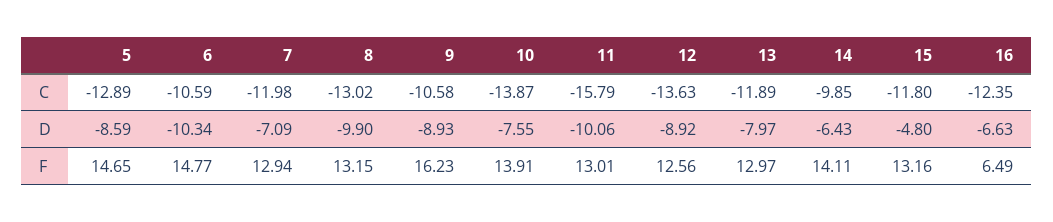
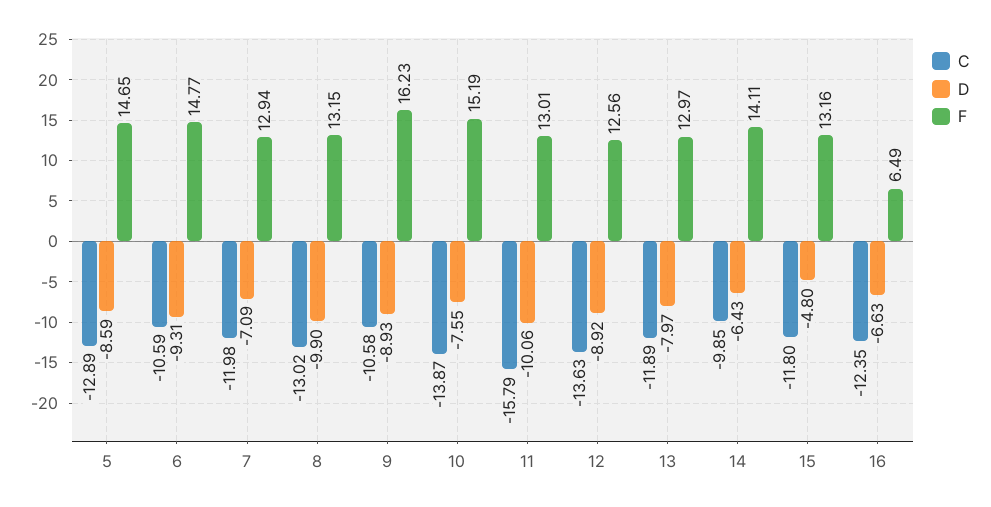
D, 6: -10.34 -> -9.31
F, 10: 13.91 -> 15.19

